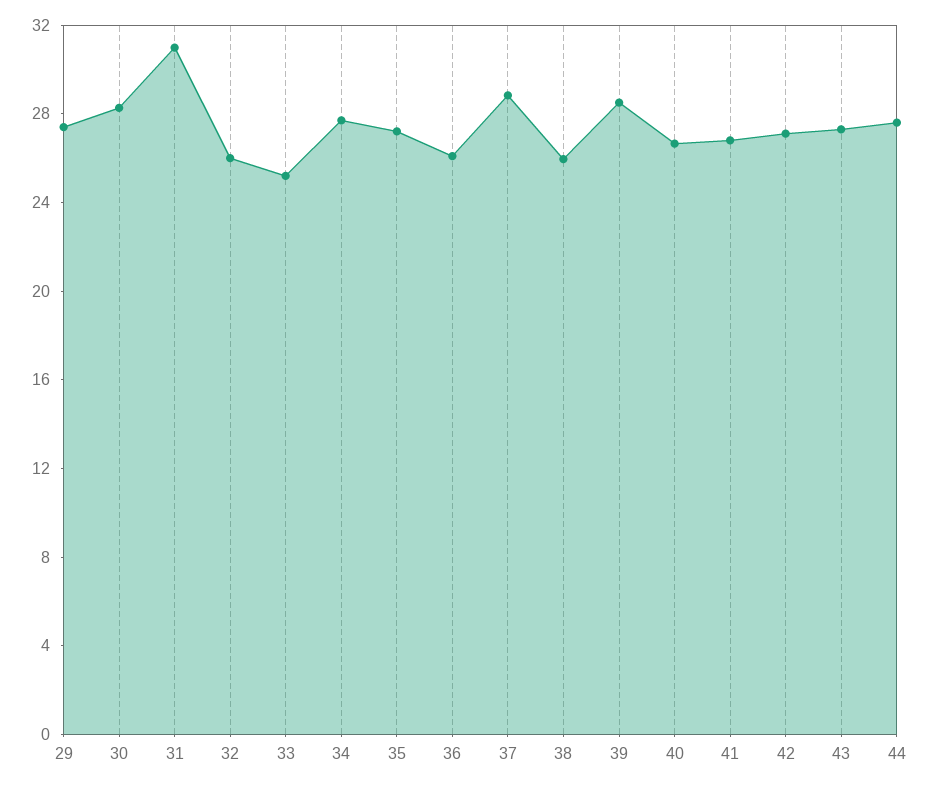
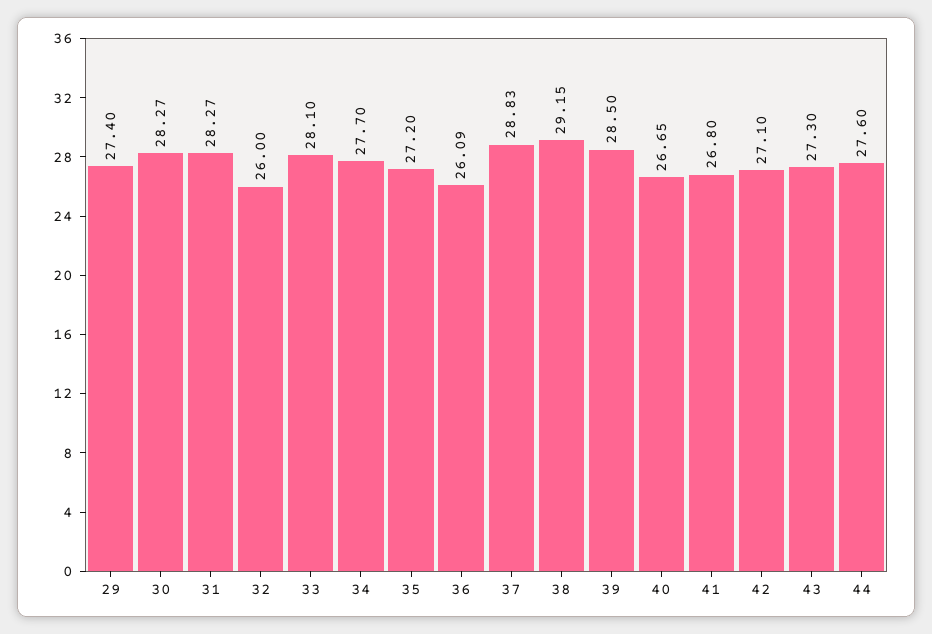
31: 31 -> 28.27
33: 25 -> 28.1
38: 26 -> 29.15

